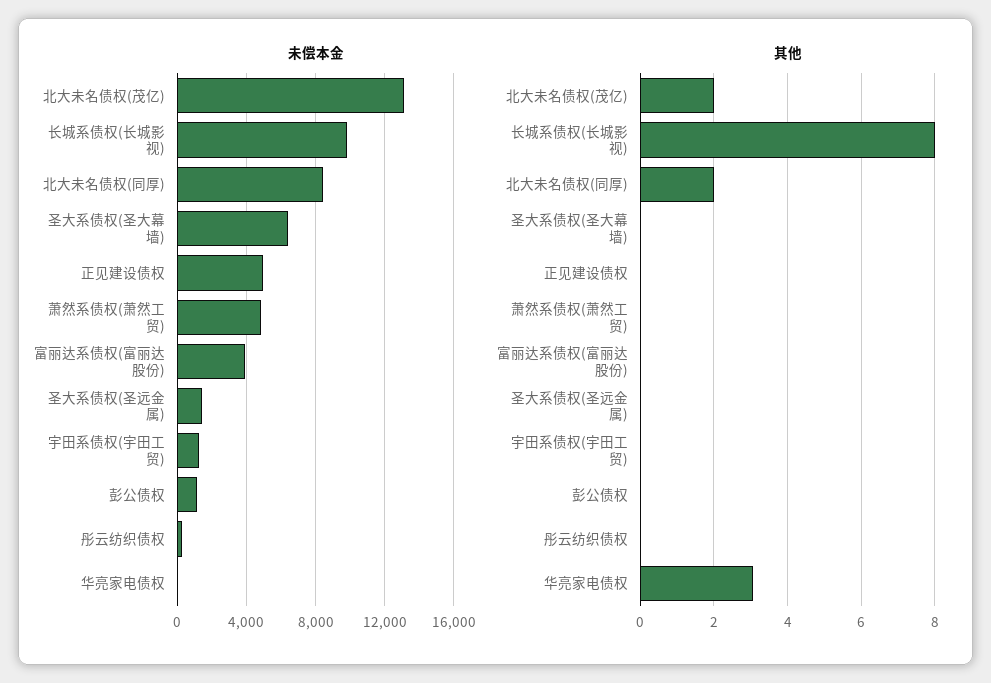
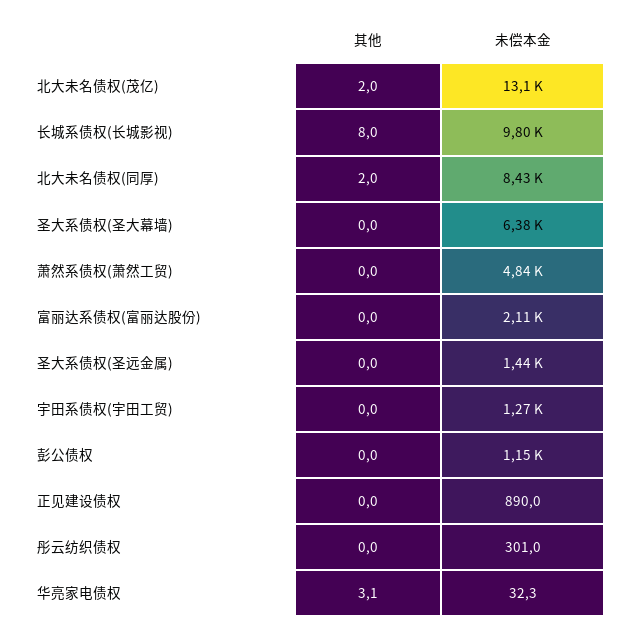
未偿本金, 正见建设债权: 5000 -> 890
未偿本金, 富丽达系债权(富丽达股份): 4000 -> 2110

